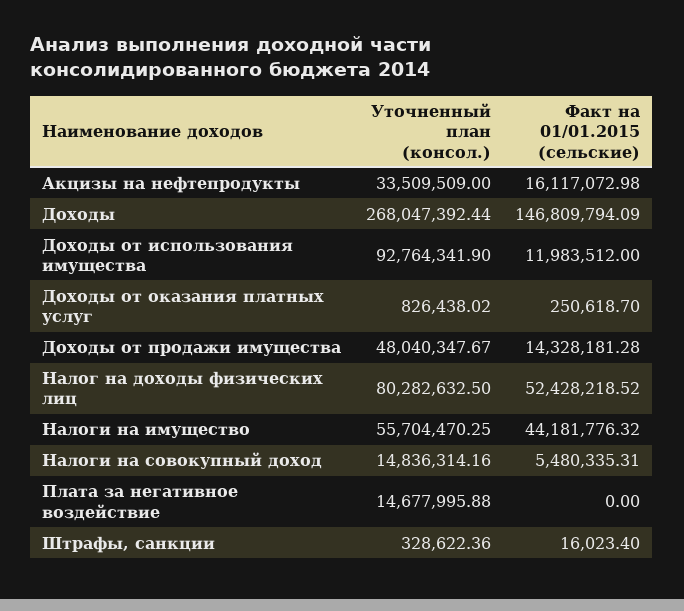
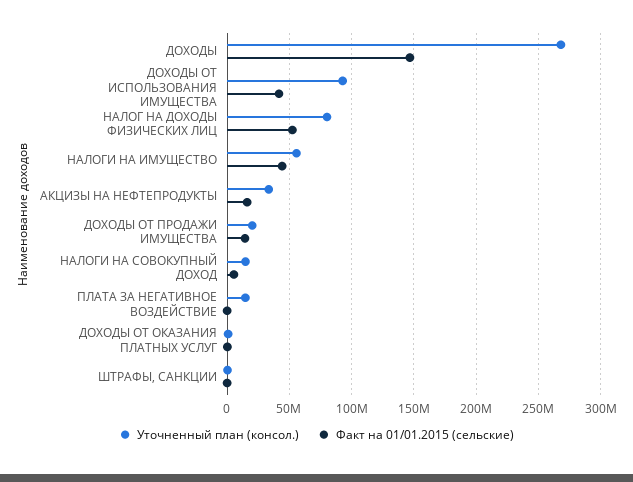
Факт на 01/01.2015 (сельские), Доходы от использования имущества: 11983512 -> 40000000
Уточненный план (консол.), Доходы от продажи имущества: 48040347.67 -> 20000000

